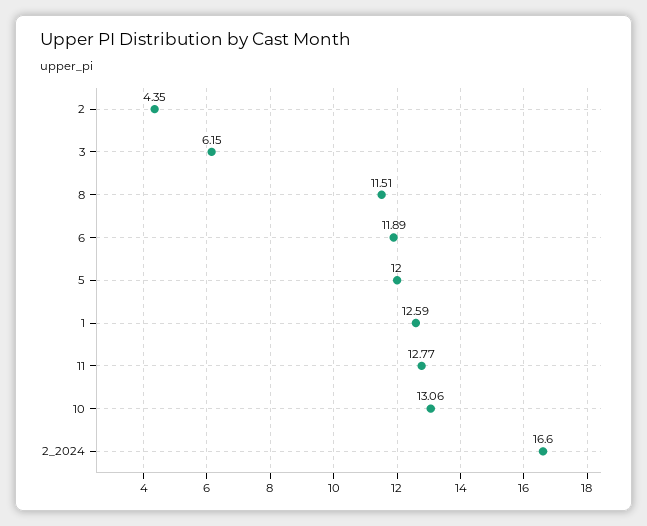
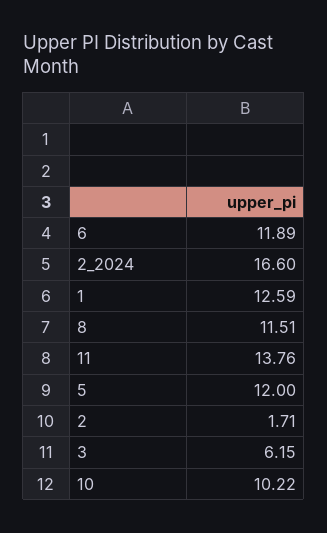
2: 4.35 -> 1.71
11: 12.77 -> 13.76
10: 13.06 -> 10.22

